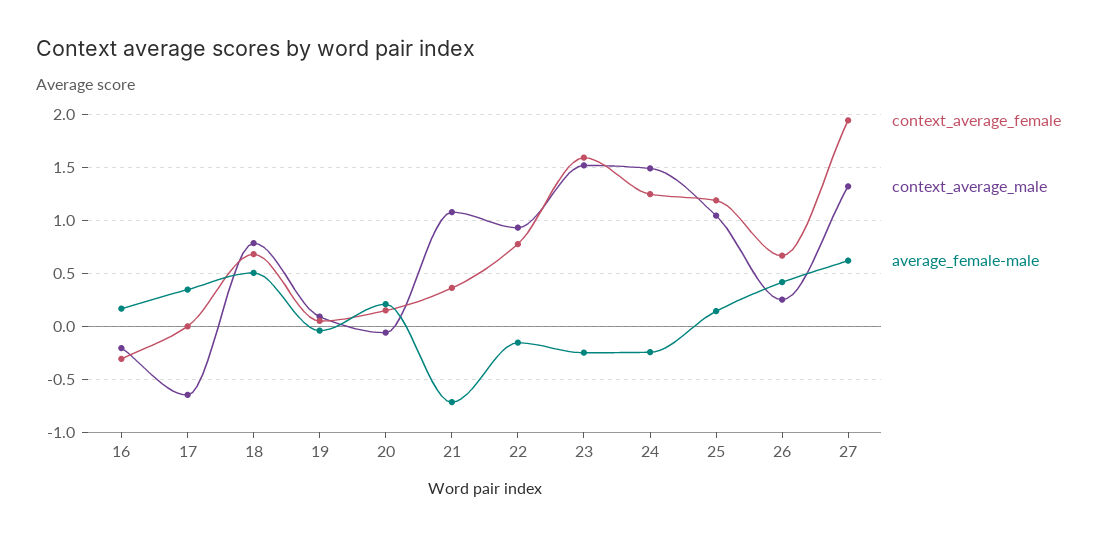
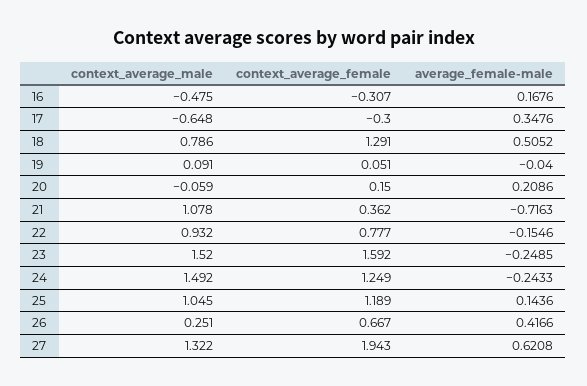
context_average_male, 16: -0.2 -> -0.475
context_average_female, 17: 0 -> -0.3
context_average_female, 18: 0.7 -> 1.291

